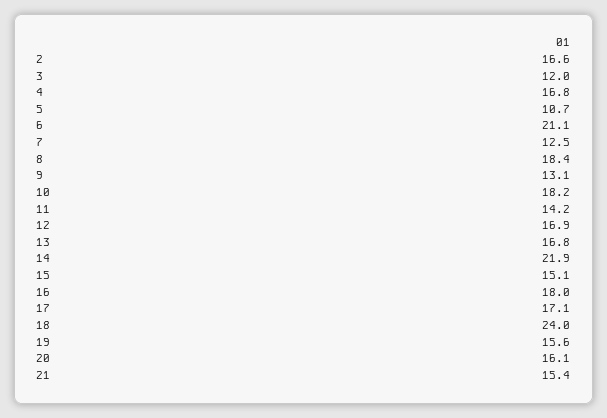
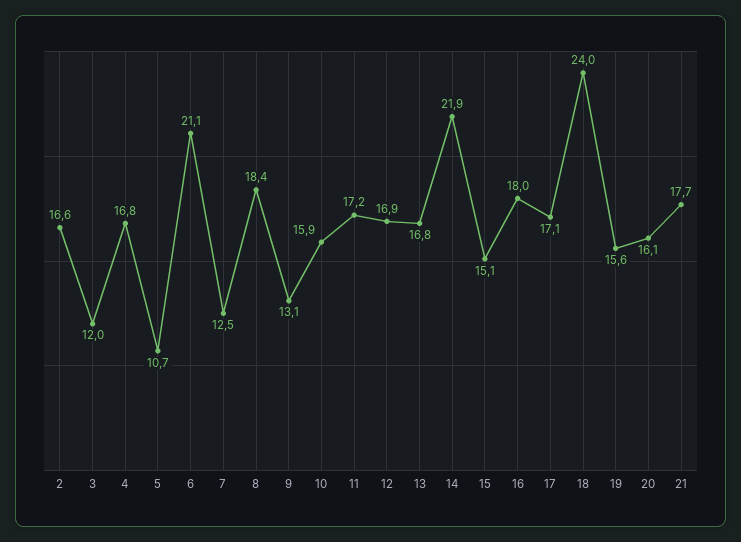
10: 18.2 -> 15.9
11: 14.2 -> 17.2
21: 15.4 -> 17.7

